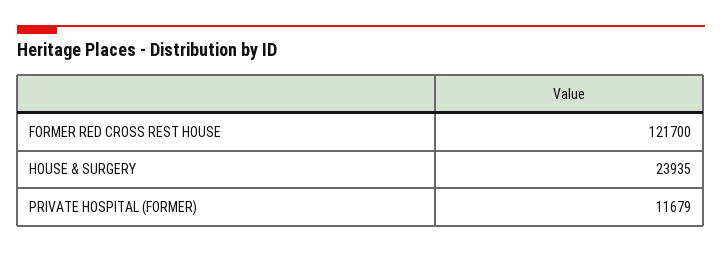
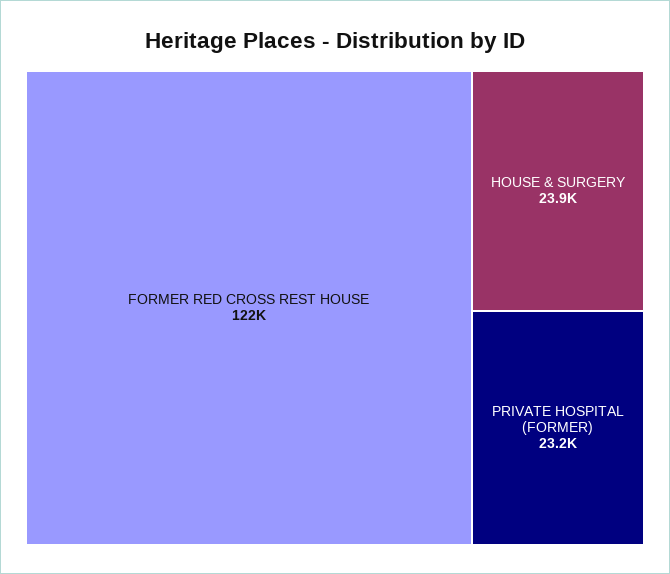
PRIVATE HOSPITAL (FORMER): 11679 -> 23200

